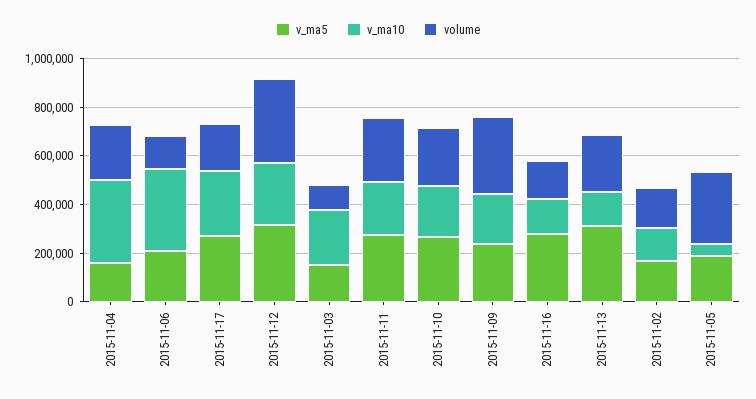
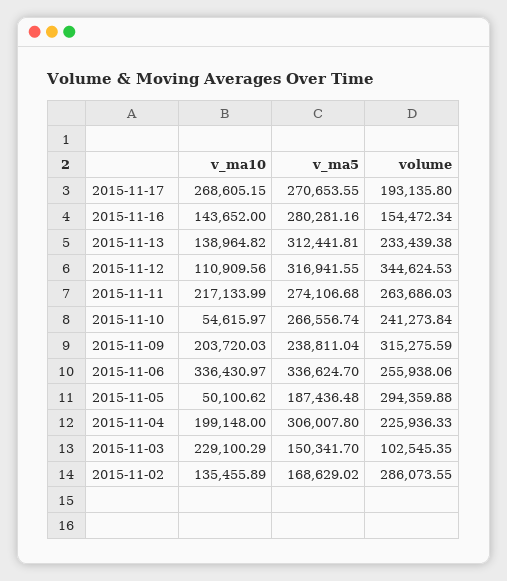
v_ma5, 2015-11-04: 150000 -> 306007.8
v_ma10, 2015-11-04: 350000 -> 199148
v_ma5, 2015-11-06: 200000 -> 336624.7
volume, 2015-11-06: 150000 -> 255938.06
v_ma10, 2015-11-12: 250000 -> 110909.56
v_ma10, 2015-11-10: 200000 -> 54615.97
volume, 2015-11-02: 150000 -> 286073.55

